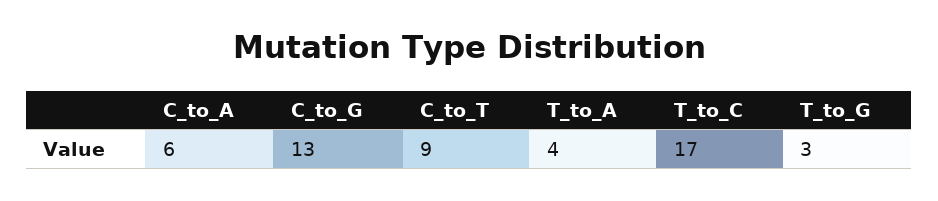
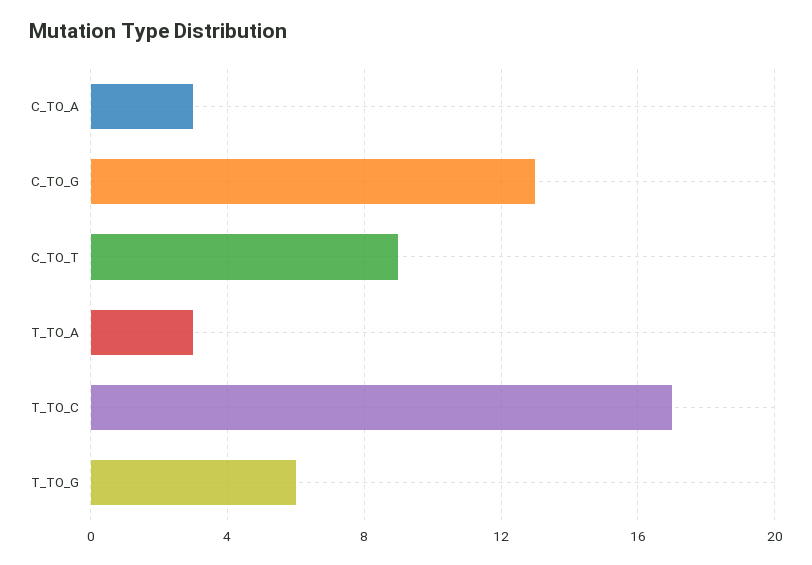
C_to_A: 6 -> 3
T_to_A: 4 -> 3
T_to_G: 3 -> 6

